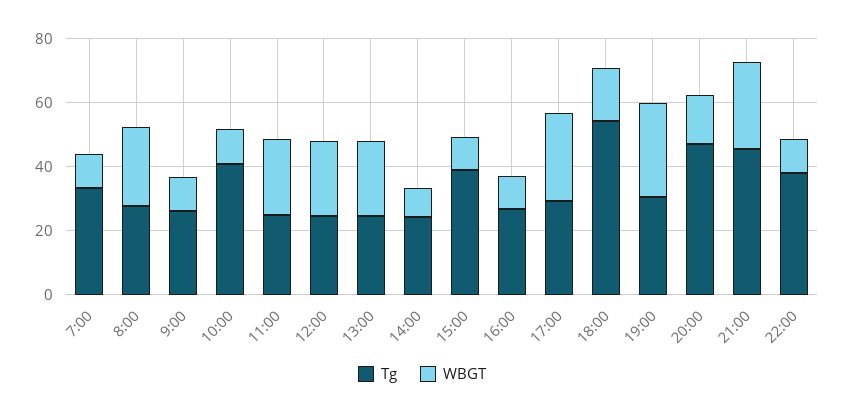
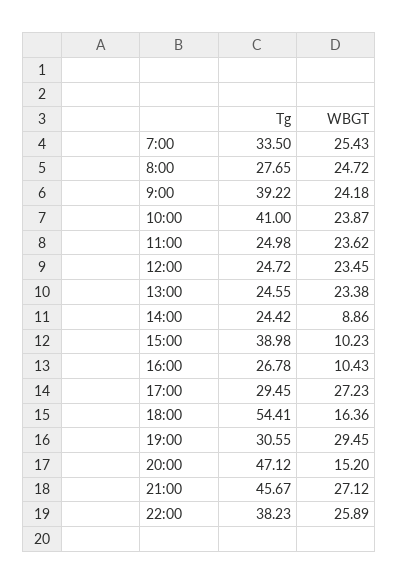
WBGT, 7:00: 10 -> 25.43
Tg, 9:00: 25 -> 39.22
WBGT, 9:00: 10 -> 24.18
WBGT, 10:00: 10 -> 23.87
WBGT, 22:00: 10 -> 25.89

